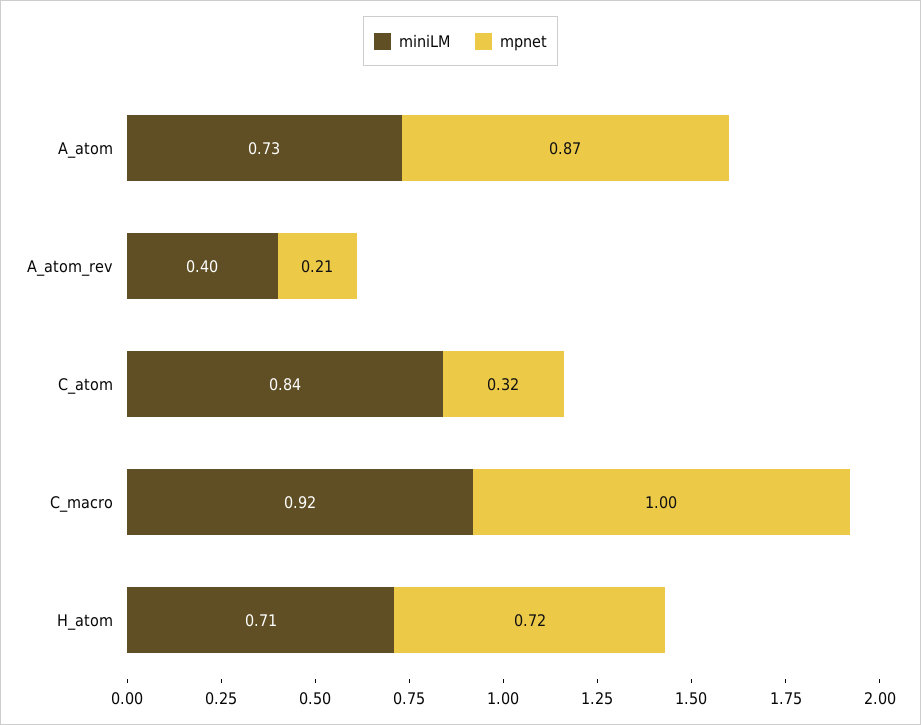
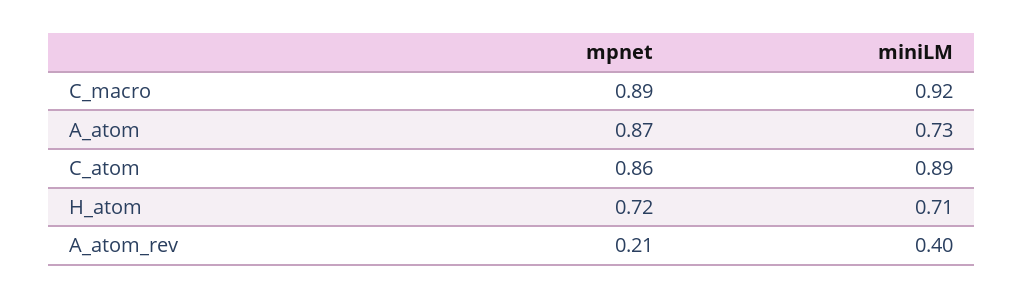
miniLM, C_atom: 0.84 -> 0.89
mpnet, C_atom: 0.32 -> 0.86
mpnet, C_macro: 1 -> 0.89

